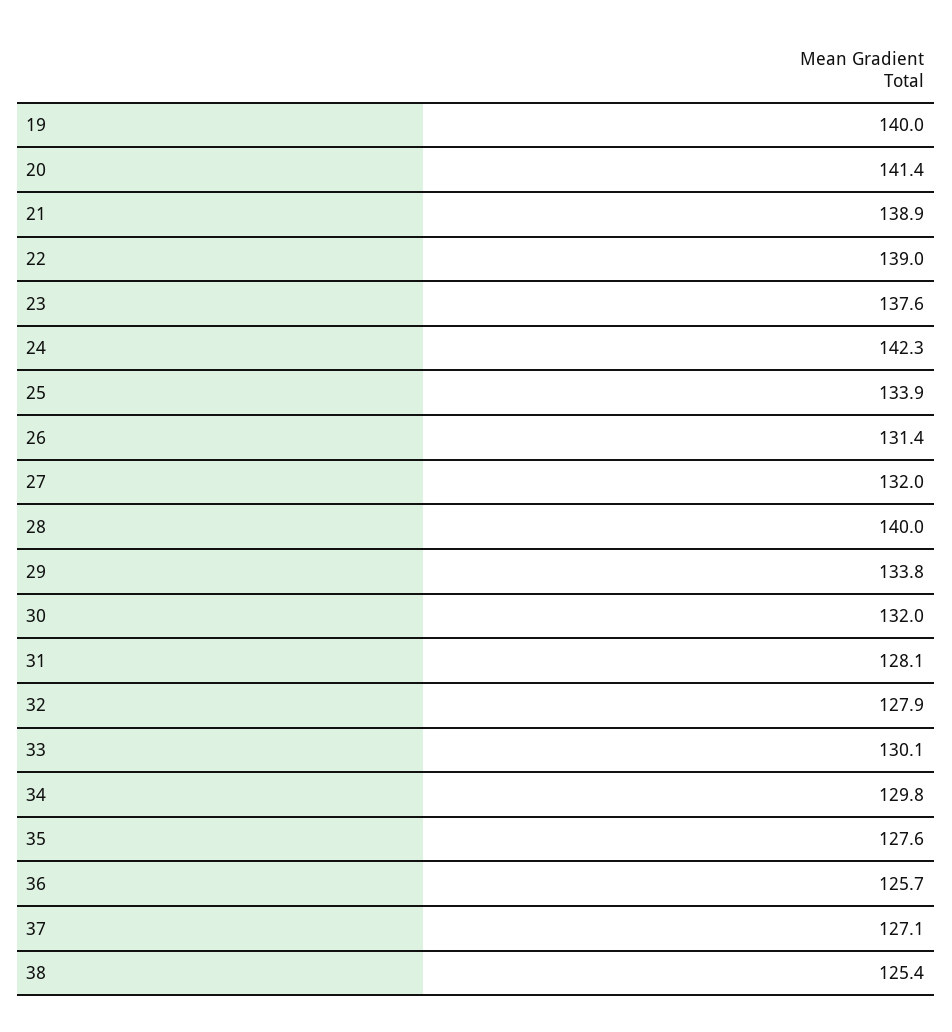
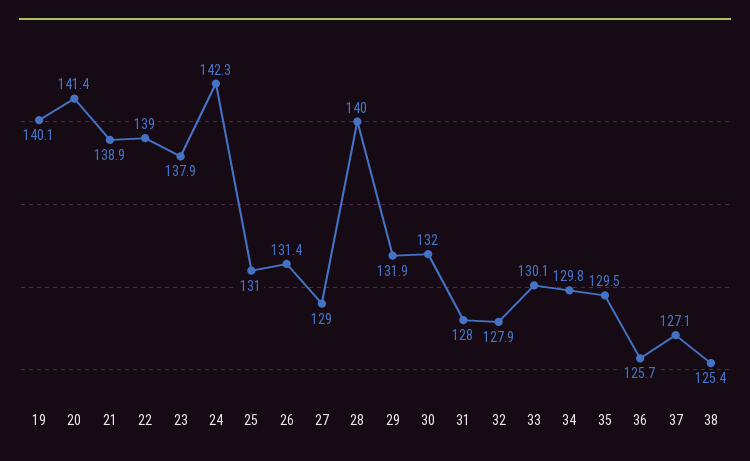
19: 140 -> 140.1
23: 137.6 -> 137.9
25: 133.9 -> 131
27: 132 -> 129
29: 133.8 -> 131.9
31: 128.1 -> 128
35: 127.6 -> 129.5

